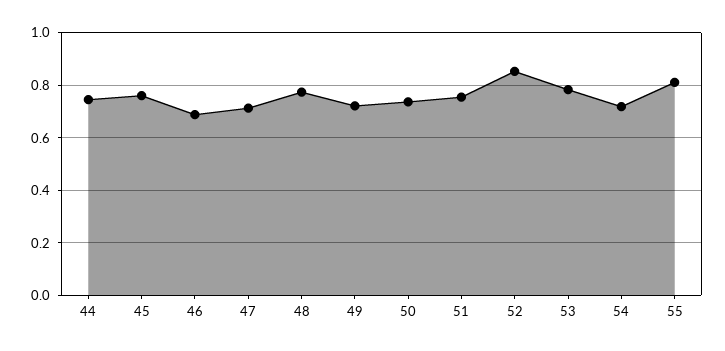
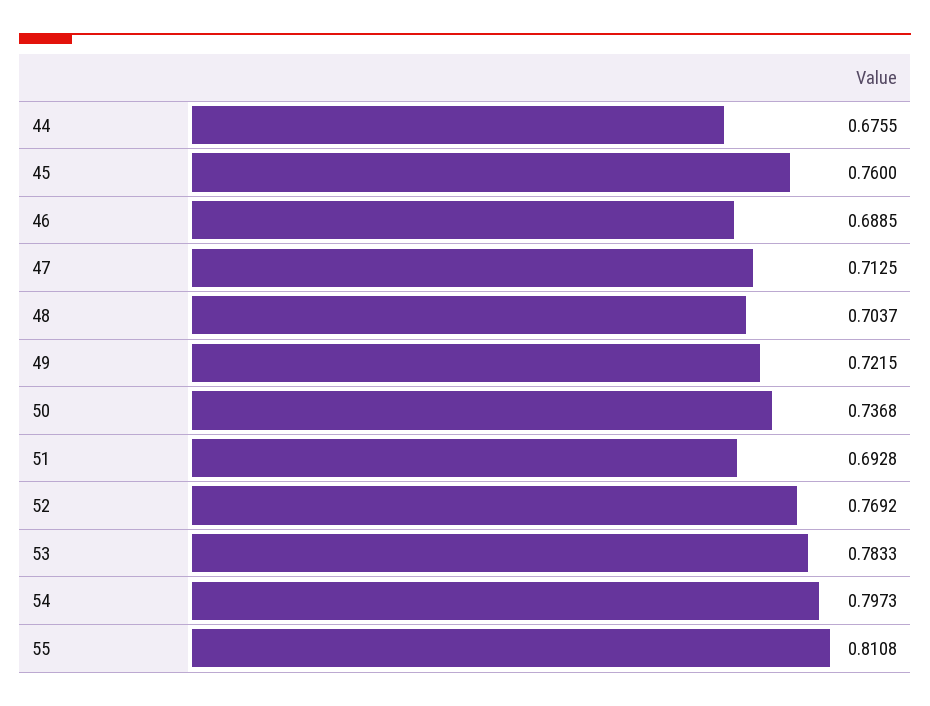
44: 0.75 -> 0.6755
48: 0.775 -> 0.7037
51: 0.75 -> 0.6928
52: 0.85 -> 0.7692
54: 0.725 -> 0.7973

